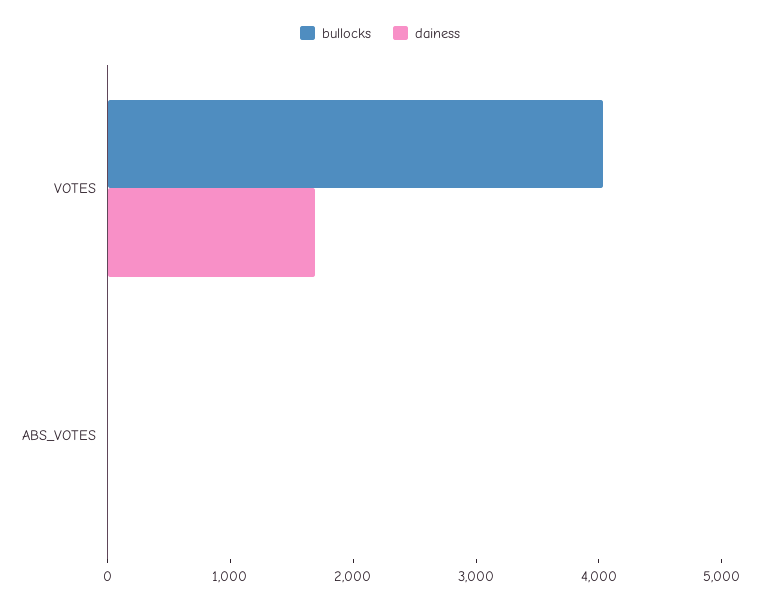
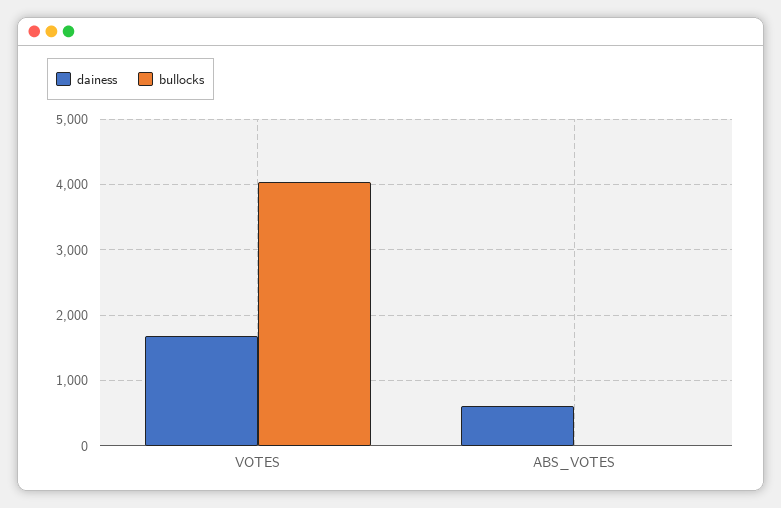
dainess, ABS_VOTES: 0 -> 600

